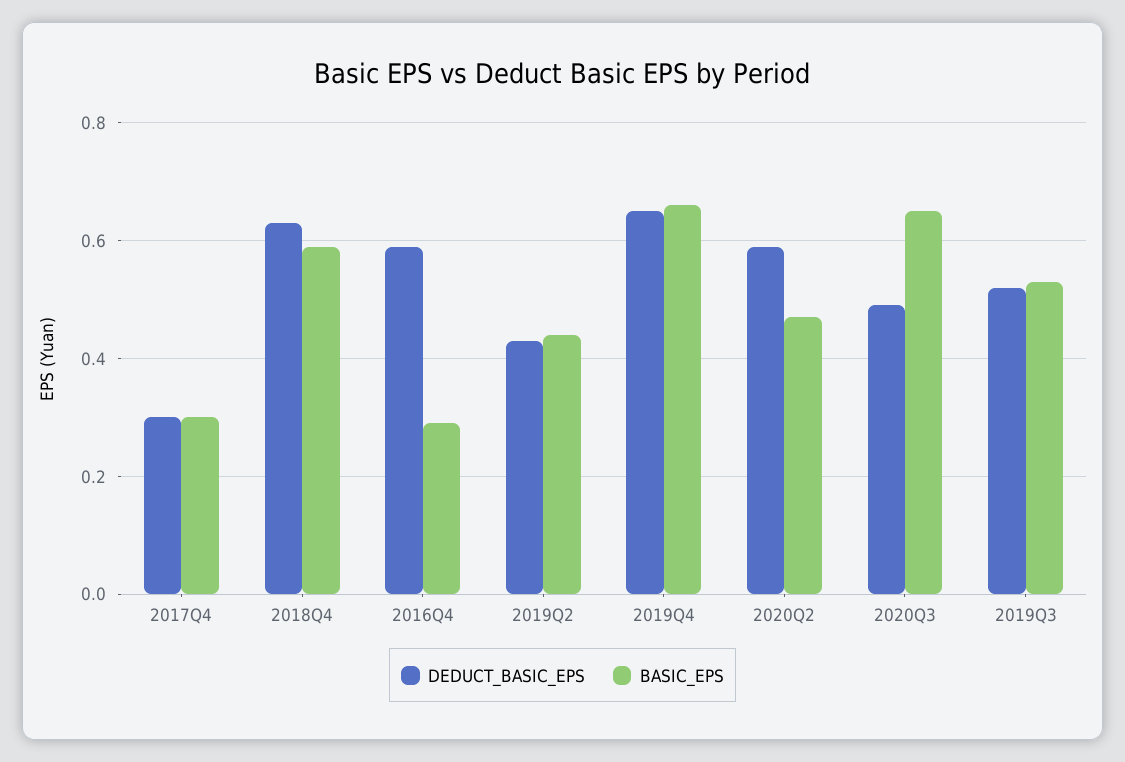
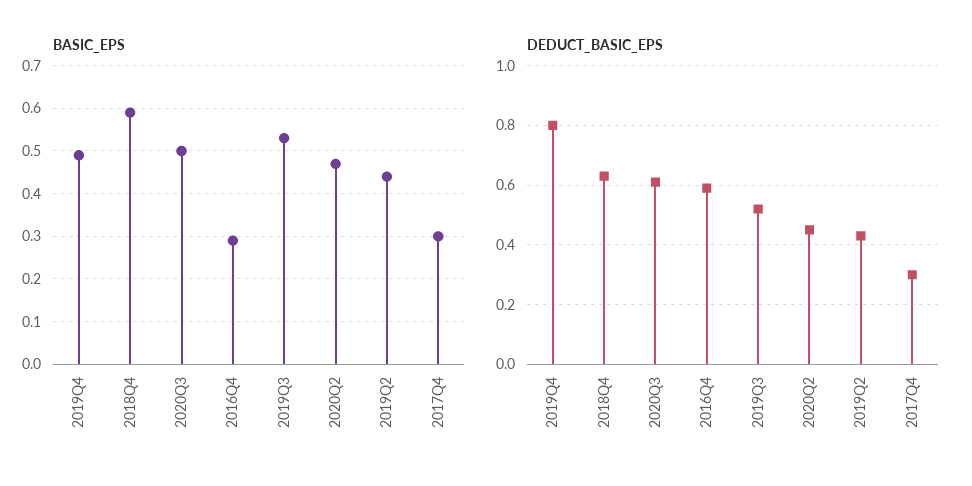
DEDUCT_BASIC_EPS, 2019Q4: 0.65 -> 0.8
BASIC_EPS, 2019Q4: 0.65 -> 0.5
DEDUCT_BASIC_EPS, 2020Q2: 0.6 -> 0.45
DEDUCT_BASIC_EPS, 2020Q3: 0.5 -> 0.6
BASIC_EPS, 2020Q3: 0.65 -> 0.5

